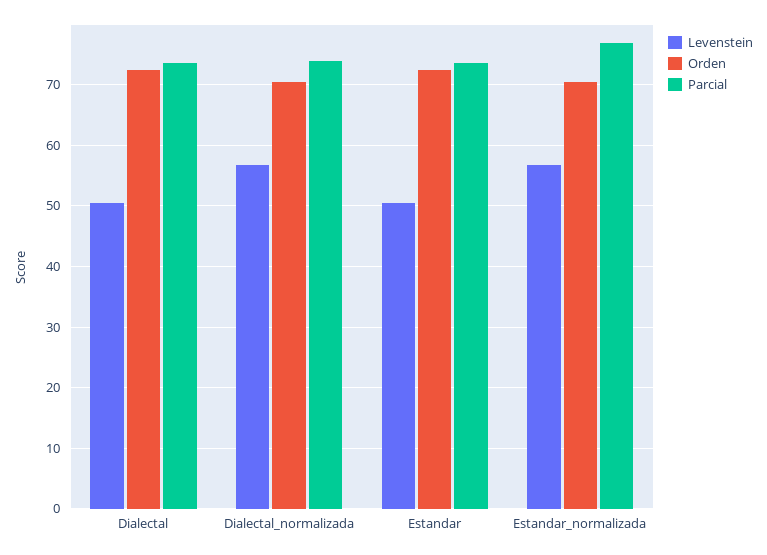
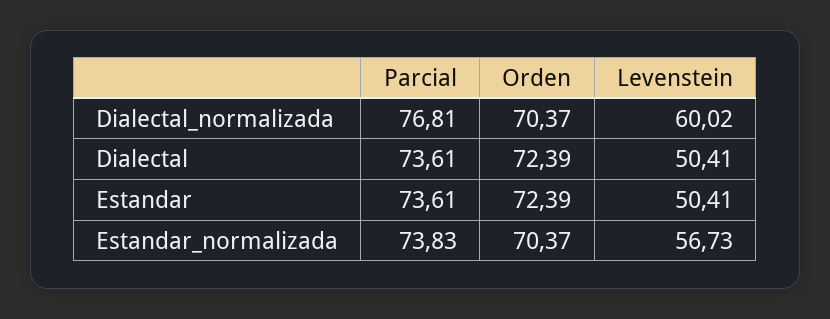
Levenstein, Dialectal_normalizada: 57 -> 60.02
Parcial, Dialectal_normalizada: 74 -> 76.81
Parcial, Estandar_normalizada: 77 -> 73.83

